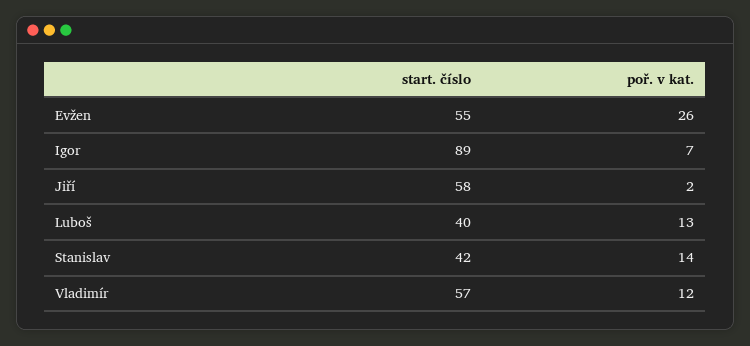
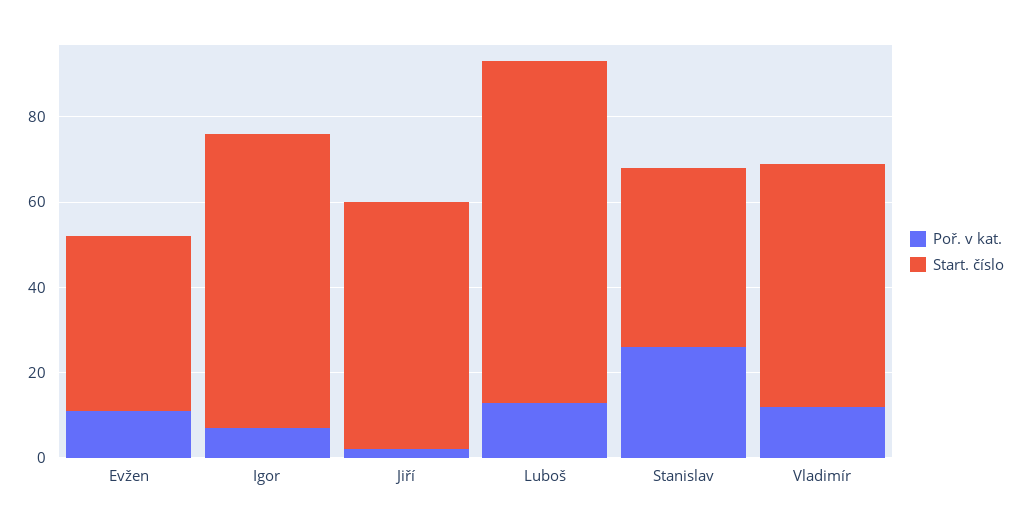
start. číslo, Evžen: 55 -> 40
poř. v kat., Evžen: 26 -> 10
start. číslo, Igor: 89 -> 70
start. číslo, Luboš: 40 -> 80
poř. v kat., Stanislav: 14 -> 25

